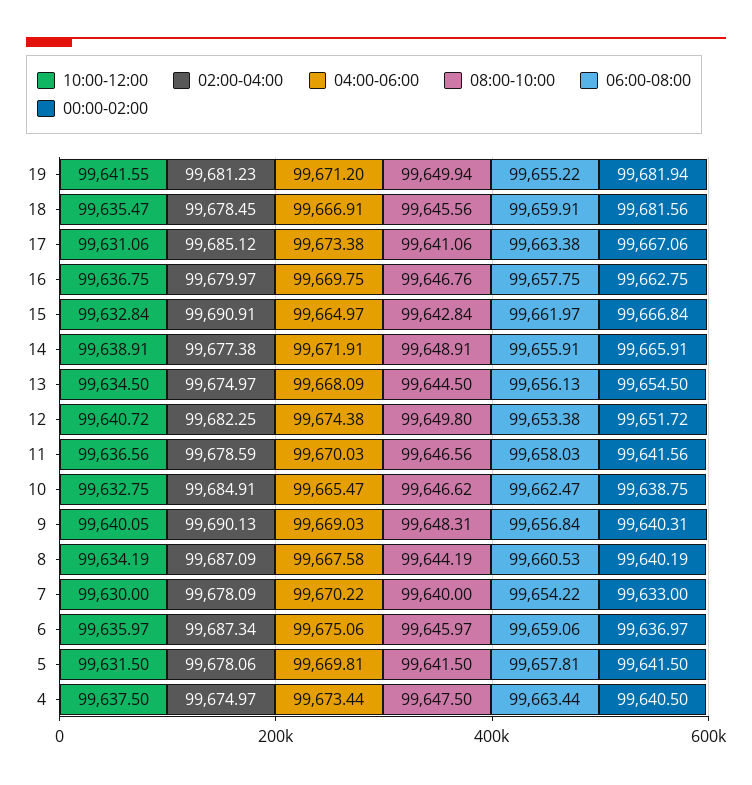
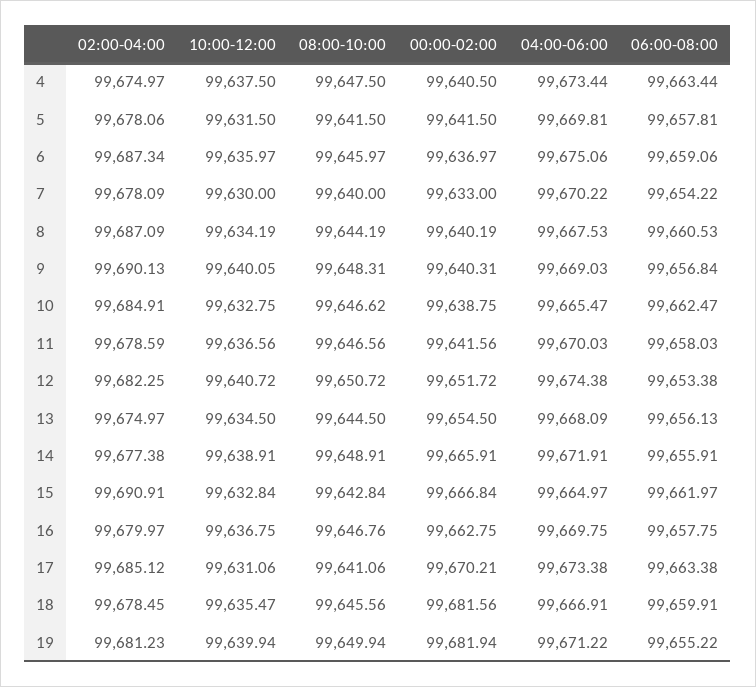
10:00-12:00, 19: 99641.55 -> 99639.94
04:00-06:00, 19: 99671.2 -> 99671.22
00:00-02:00, 17: 99667.06 -> 99670.21
08:00-10:00, 12: 99649.8 -> 99650.72
04:00-06:00, 8: 99667.58 -> 99667.53

